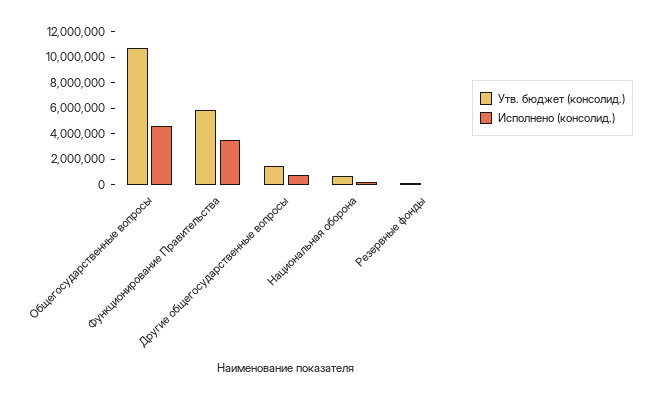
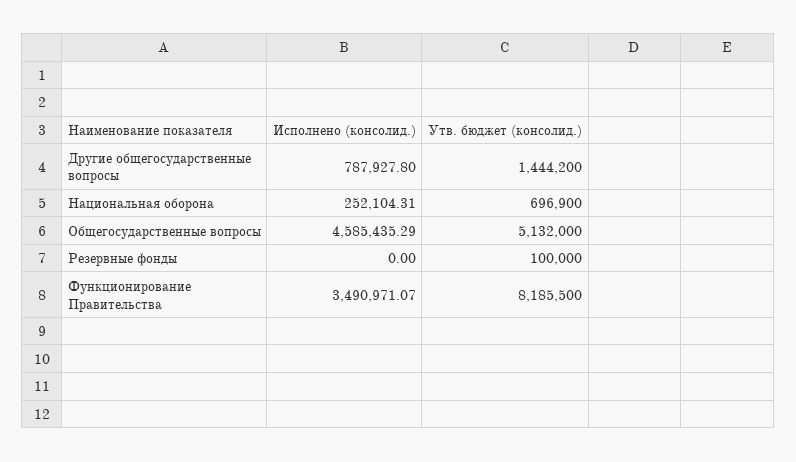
Утв. бюджет (консолид.), Общегосударственные вопросы: 11000000 -> 5132000
Утв. бюджет (консолид.), Функционирование Правительства: 6000000 -> 8185500

